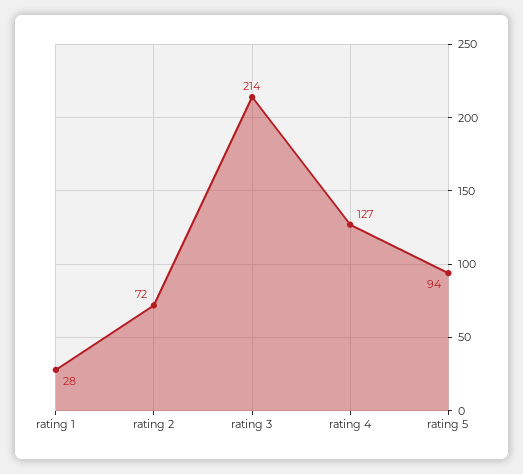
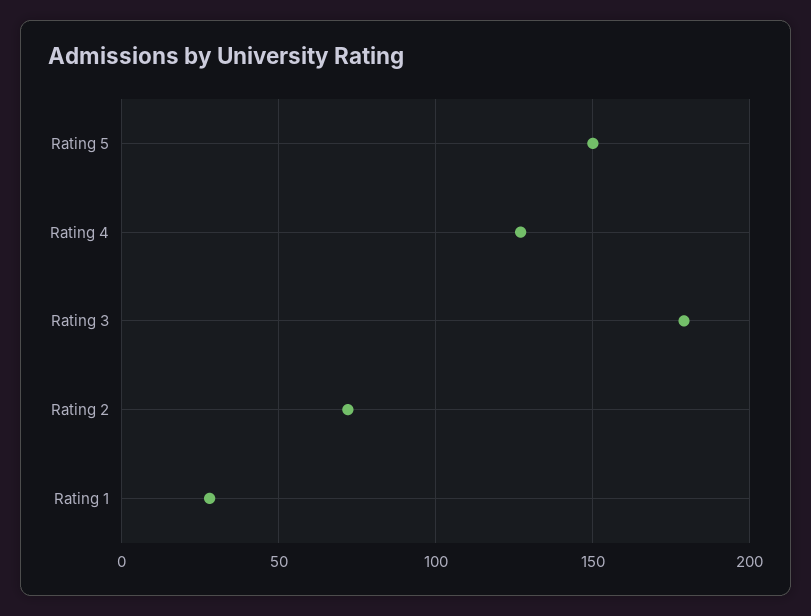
rating 3: 214 -> 180
rating 5: 94 -> 150

